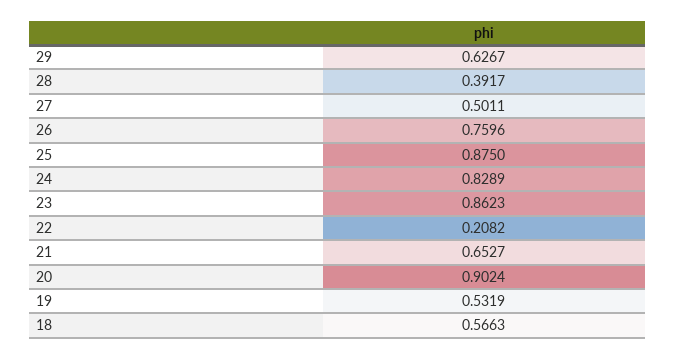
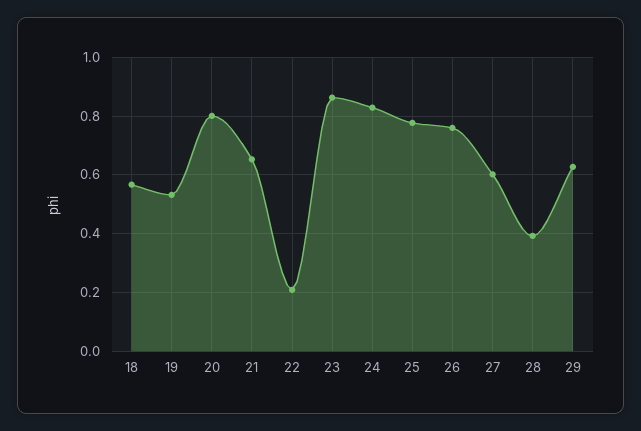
27: 0.5011 -> 0.6
25: 0.875 -> 0.775
20: 0.9024 -> 0.8

